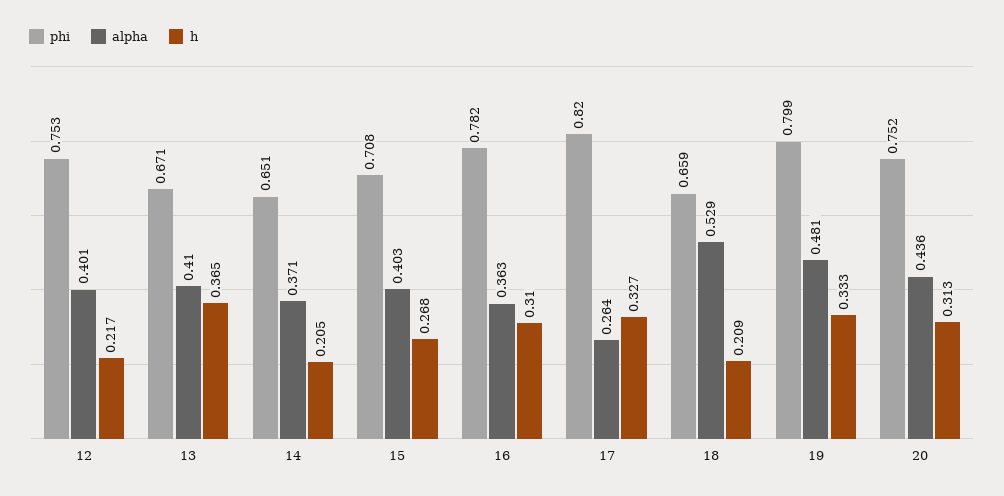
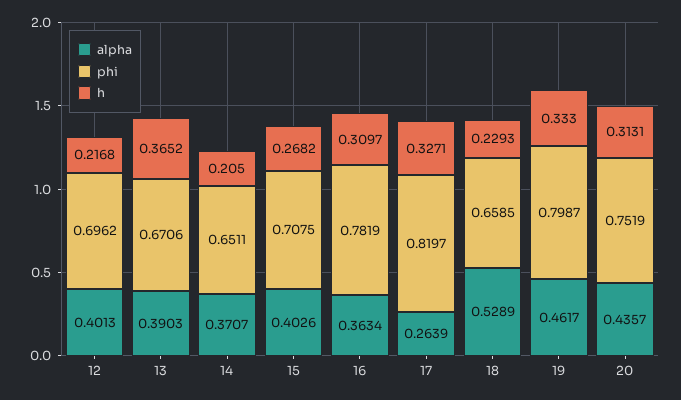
phi, 12: 0.753 -> 0.6962
alpha, 13: 0.41 -> 0.3903
h, 18: 0.209 -> 0.2293
alpha, 19: 0.481 -> 0.4617

